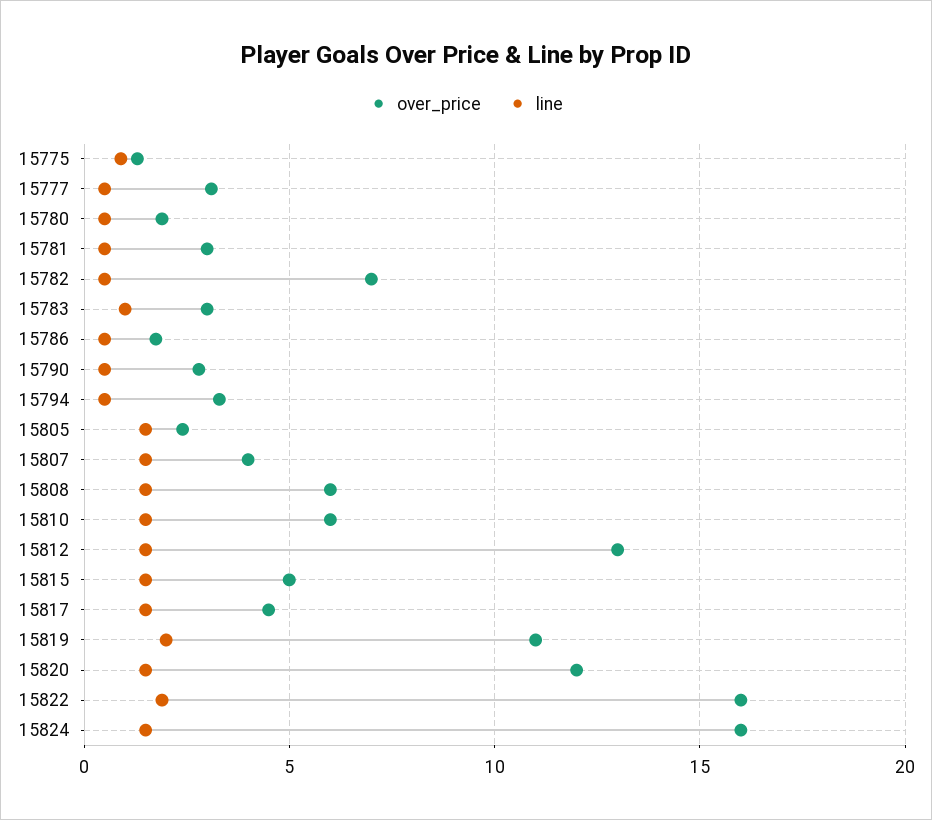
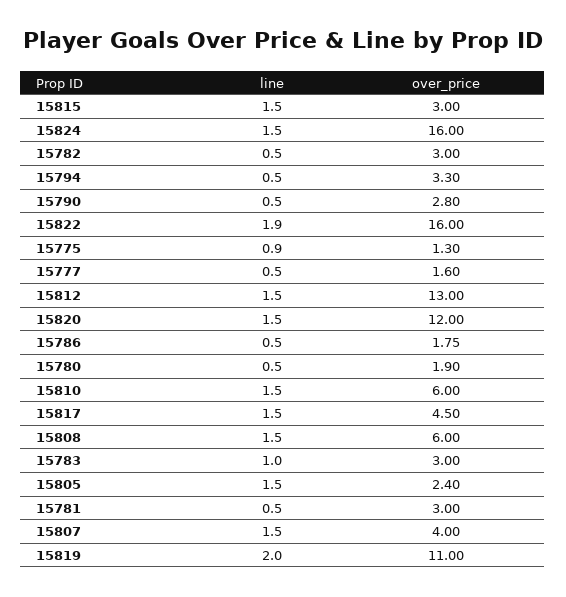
over_price, 15777: 3 -> 1.6
over_price, 15782: 7 -> 3
over_price, 15815: 5 -> 3

